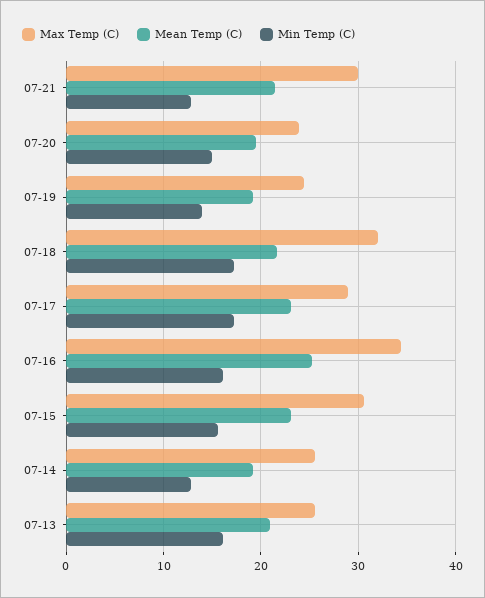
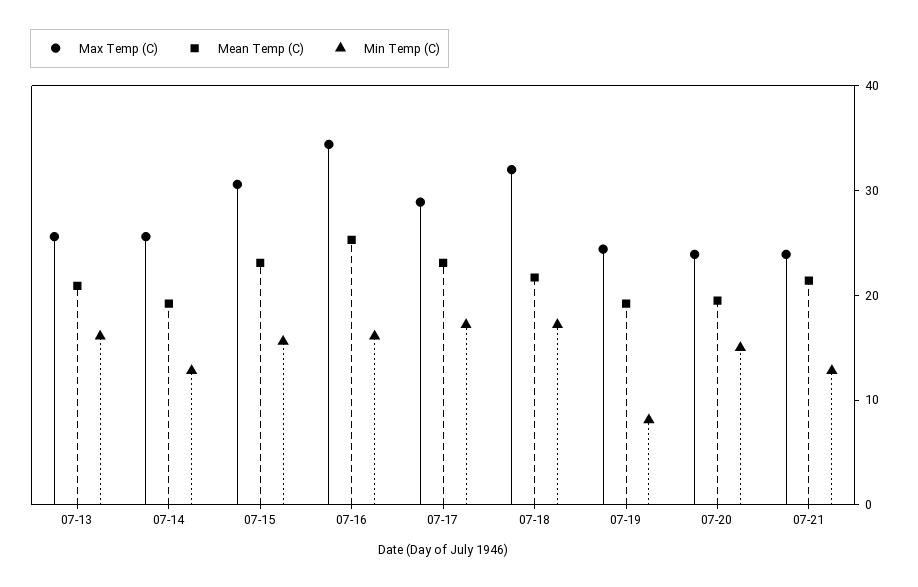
Max Temp (C), 07-21: 30 -> 24
Min Temp (C), 07-19: 14 -> 8

